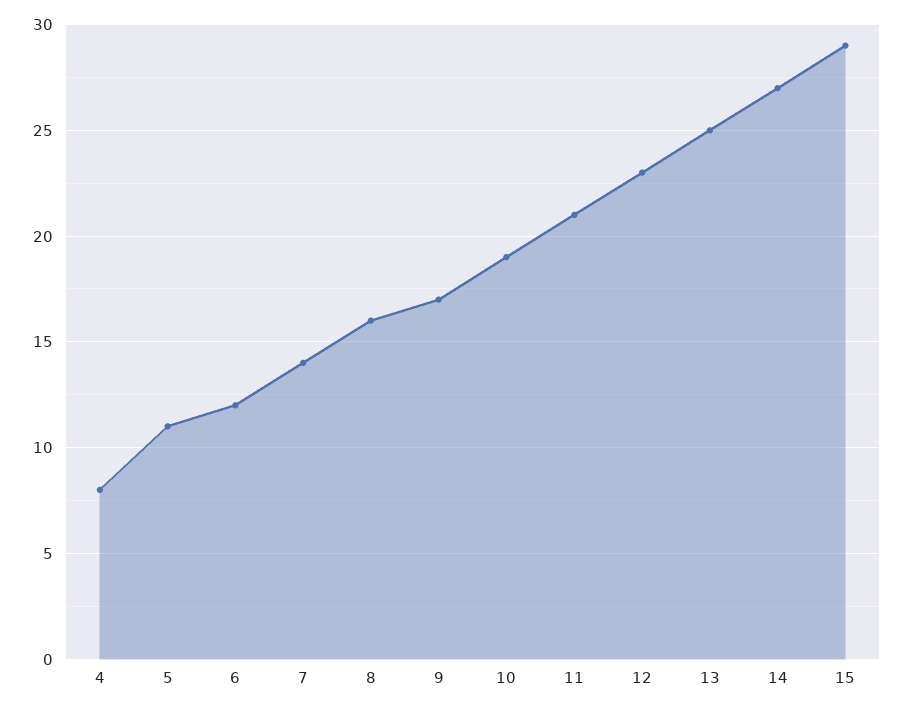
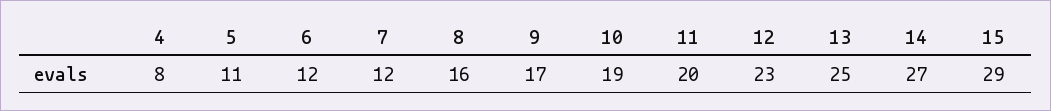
7: 14 -> 12
11: 21 -> 20

